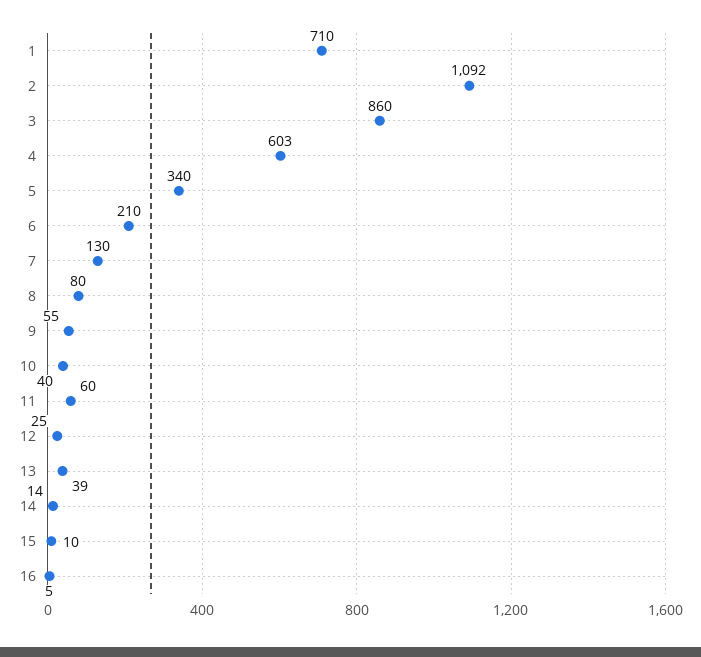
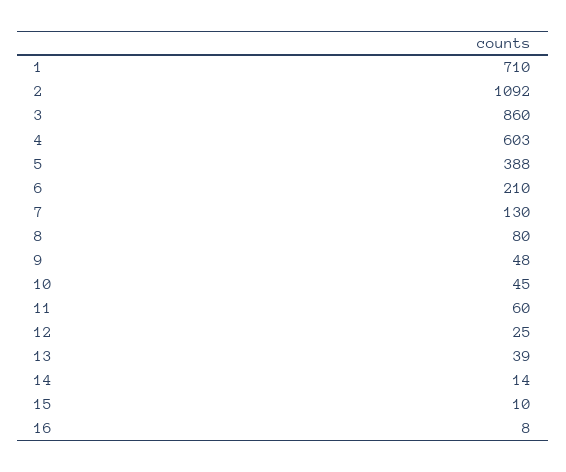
5: 340 -> 388
9: 55 -> 48
10: 40 -> 45
16: 5 -> 8

